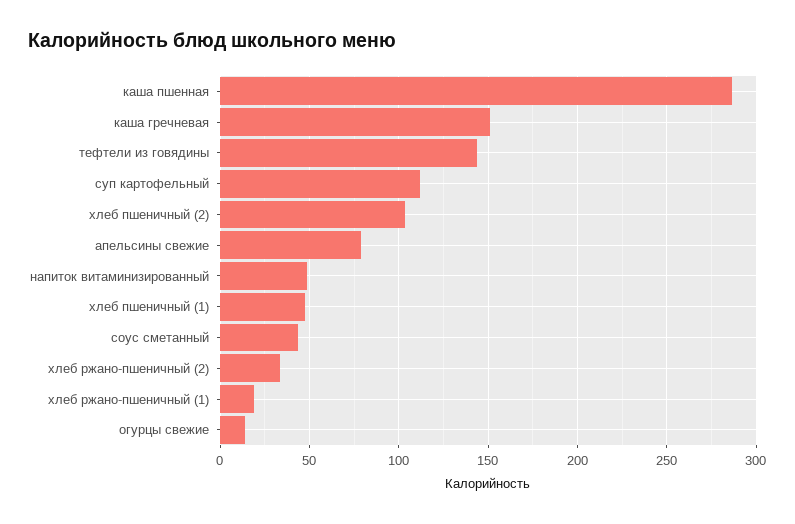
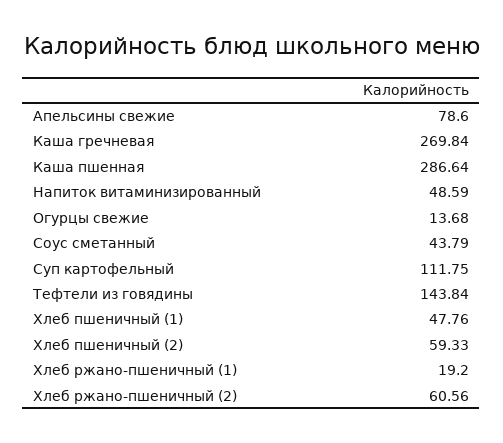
каша гречневая: 150 -> 269.84
хлеб пшеничный (2): 105 -> 59.33
хлеб ржано-пшеничный (2): 35 -> 60.56

